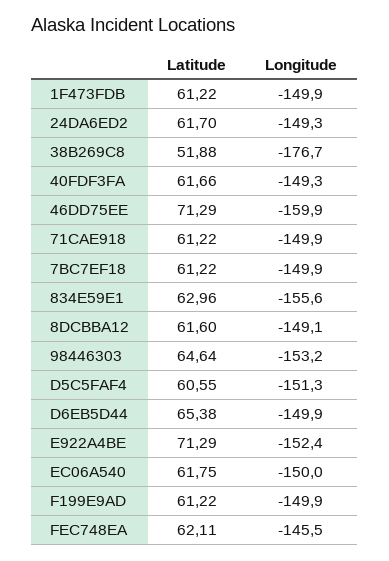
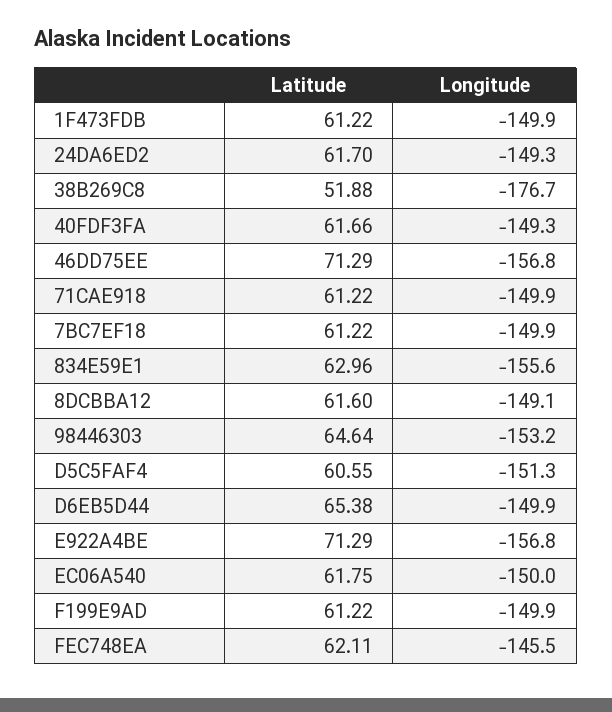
Longitude, 46DD75EE: -159.9 -> -156.8
Longitude, E922A4BE: -152.4 -> -156.8

